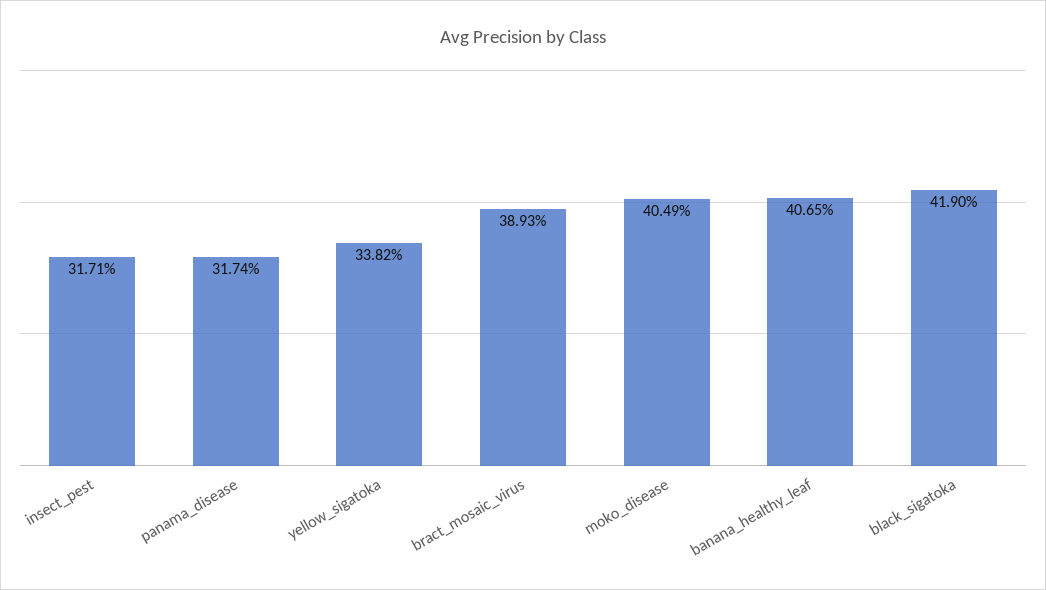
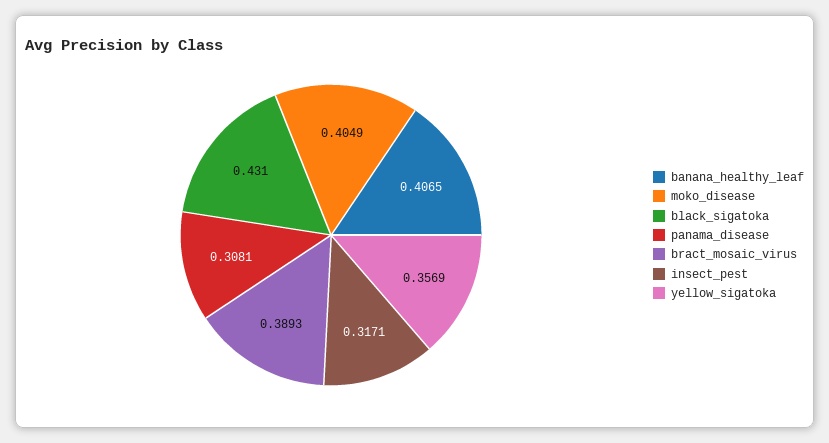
panama_disease: 0.3174 -> 0.3081
yellow_sigatoka: 0.3382 -> 0.3569
black_sigatoka: 0.419 -> 0.431

